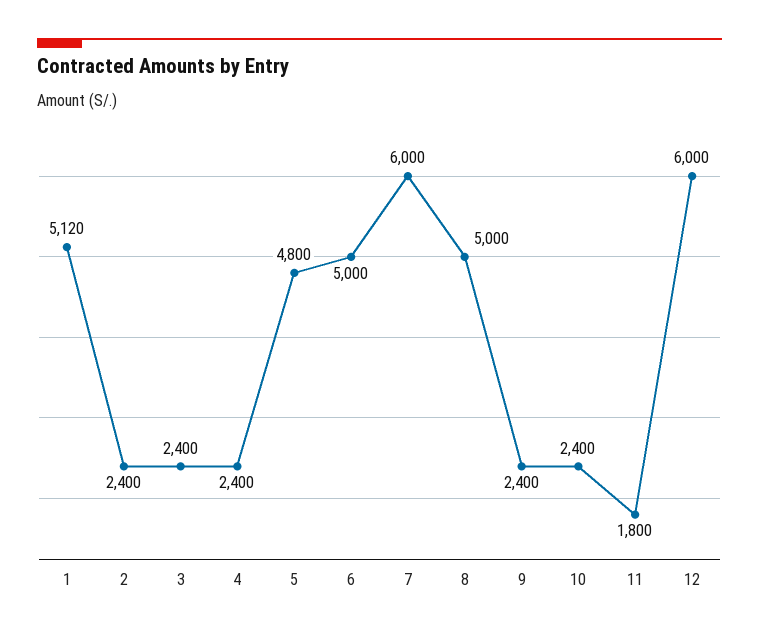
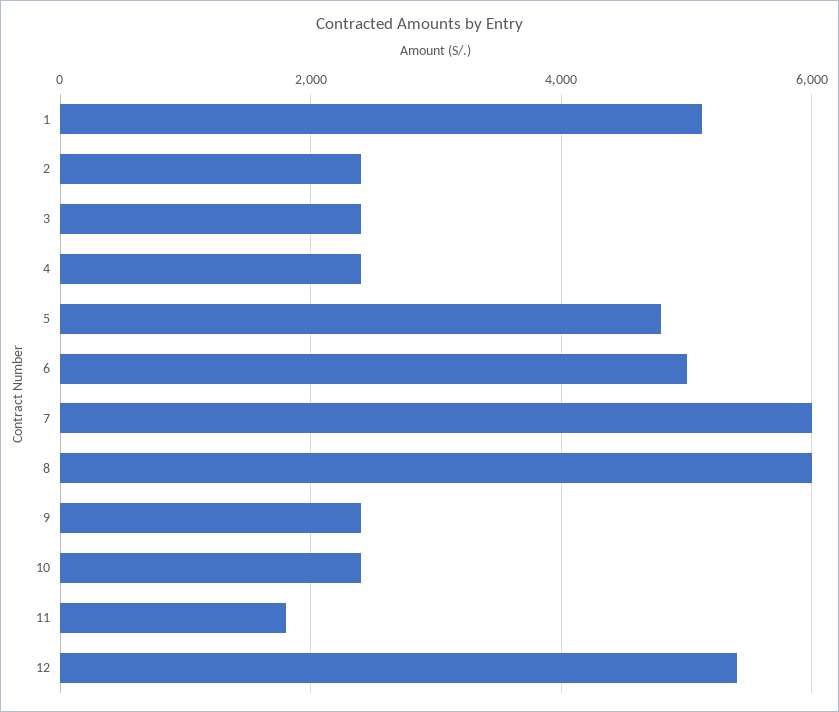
8: 5000 -> 6000
12: 6000 -> 5400

